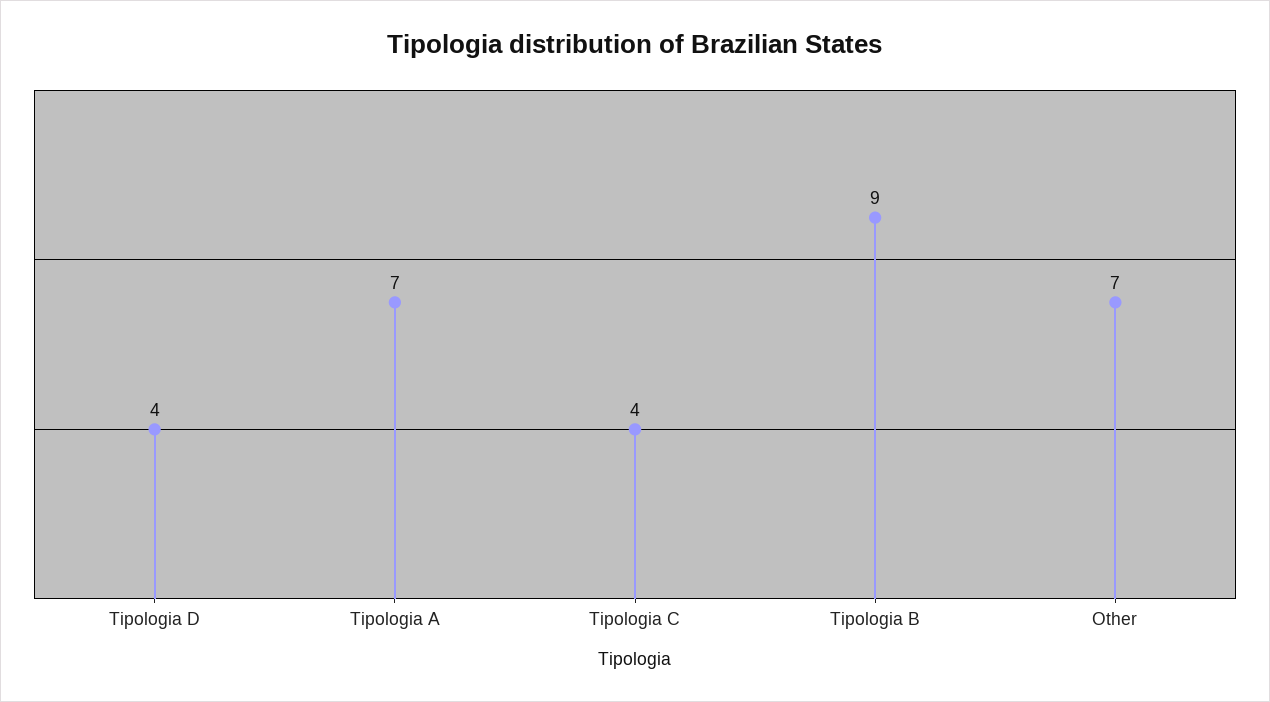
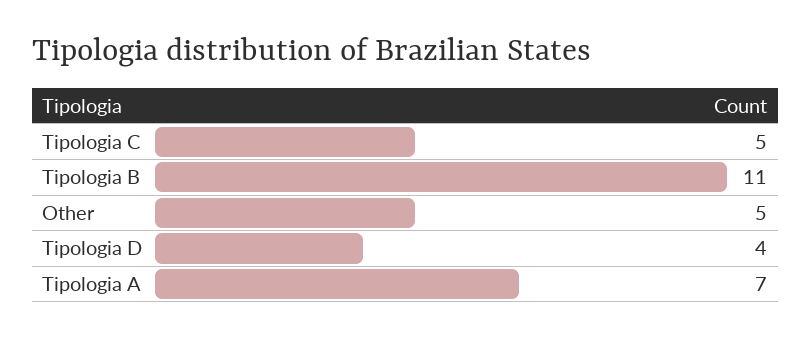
Tipologia C: 4 -> 5
Tipologia B: 9 -> 11
Other: 7 -> 5

